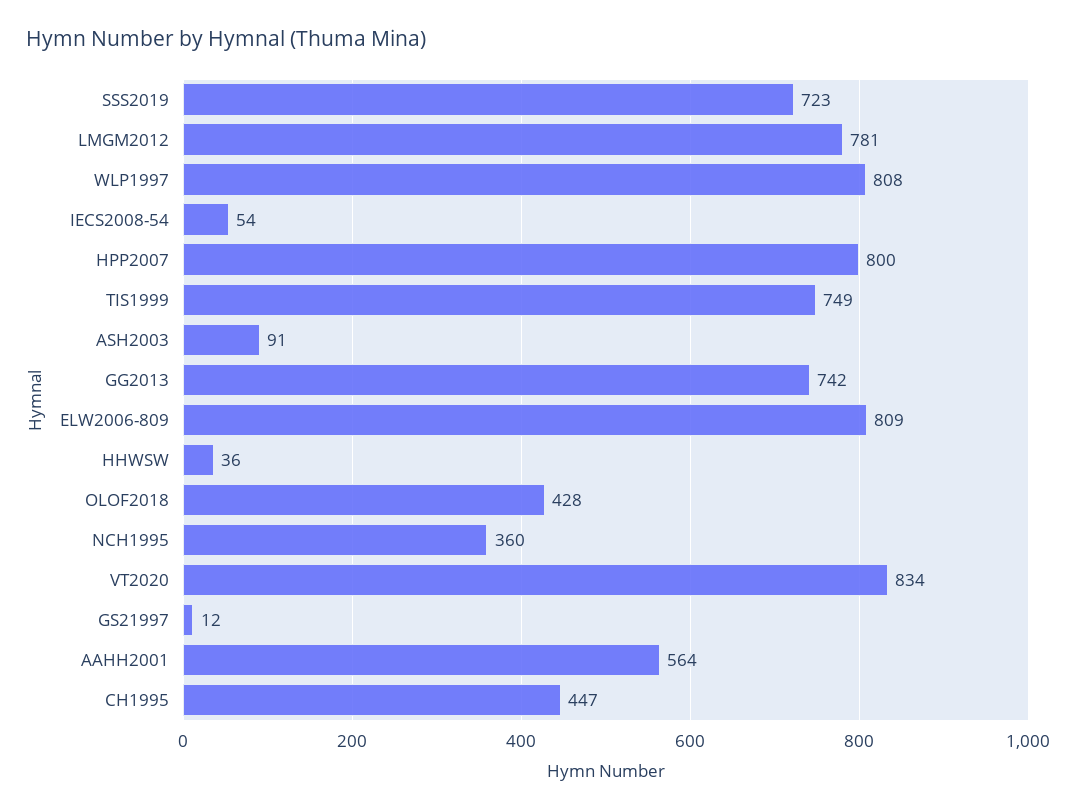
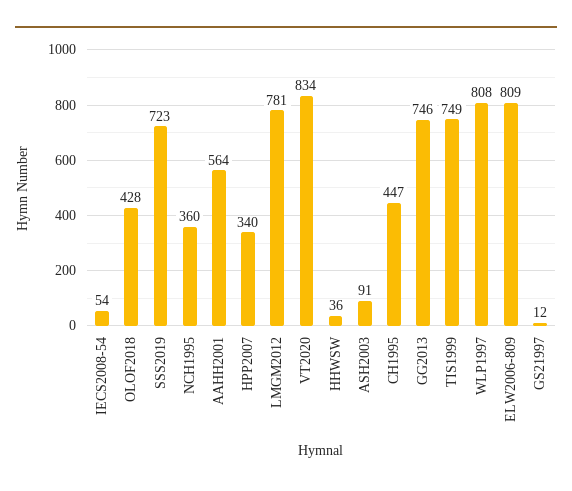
HPP2007: 800 -> 340
GG2013: 742 -> 746

